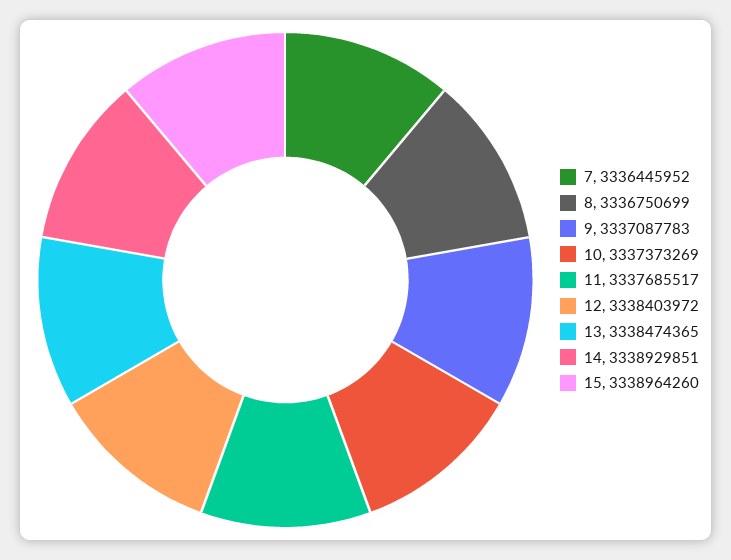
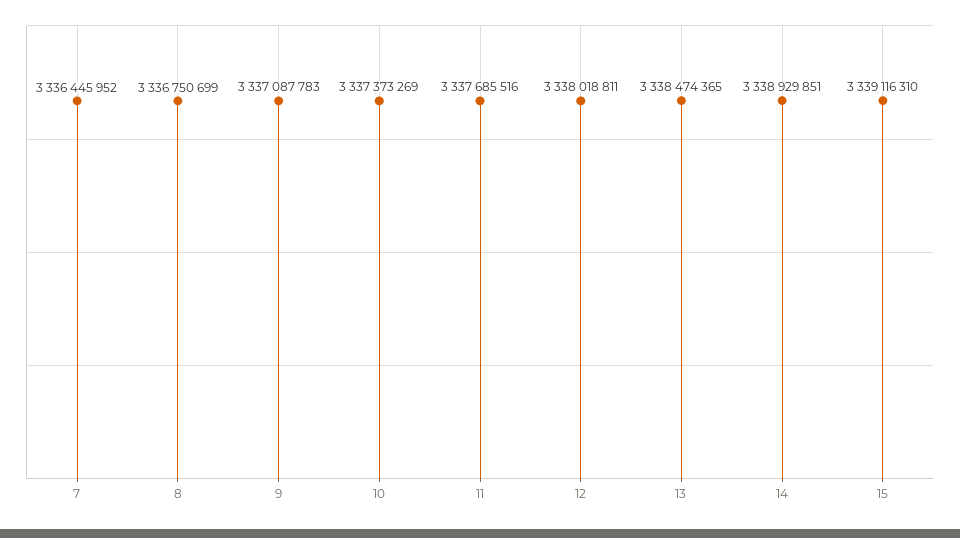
11: 3337685517 -> 3337685516
12: 3338403972 -> 3338018811
15: 3338964260 -> 3339116310

